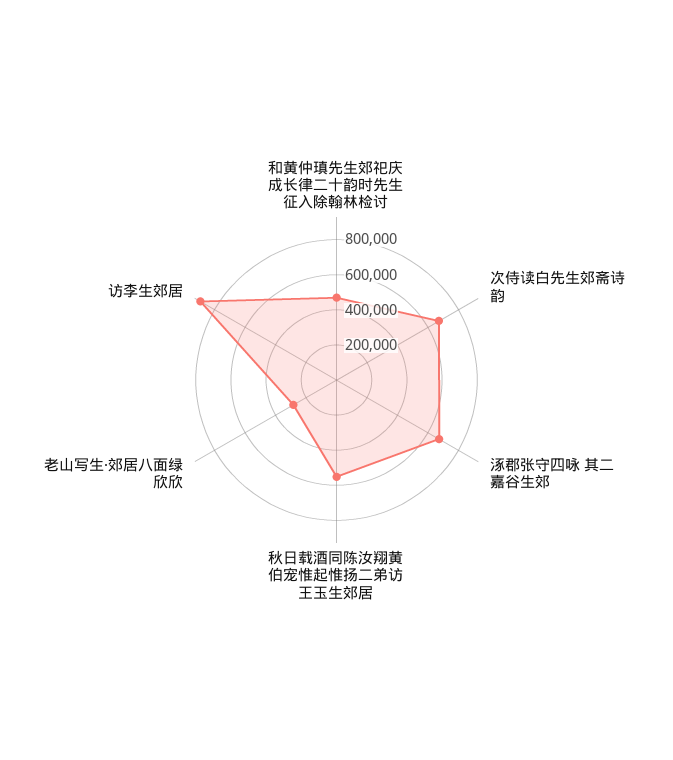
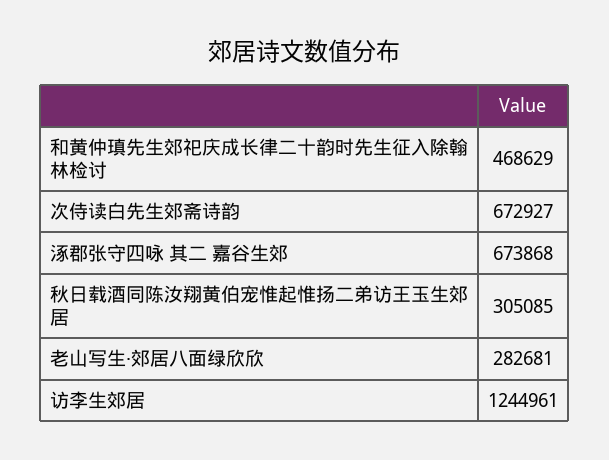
秋日载酒同陈汝翔黄伯宠惟起惟扬二弟访王玉生郊居: 550000 -> 305085
访李生郊居: 900000 -> 1244961

